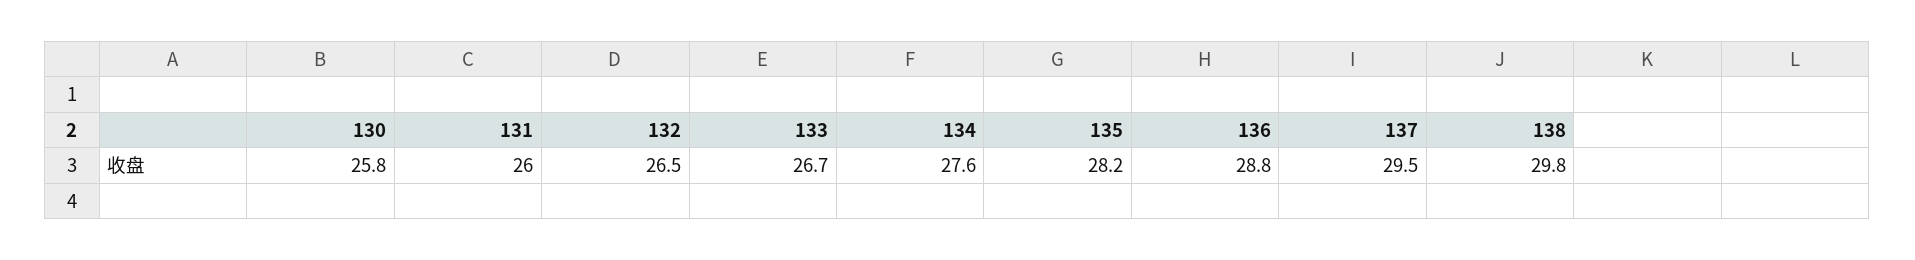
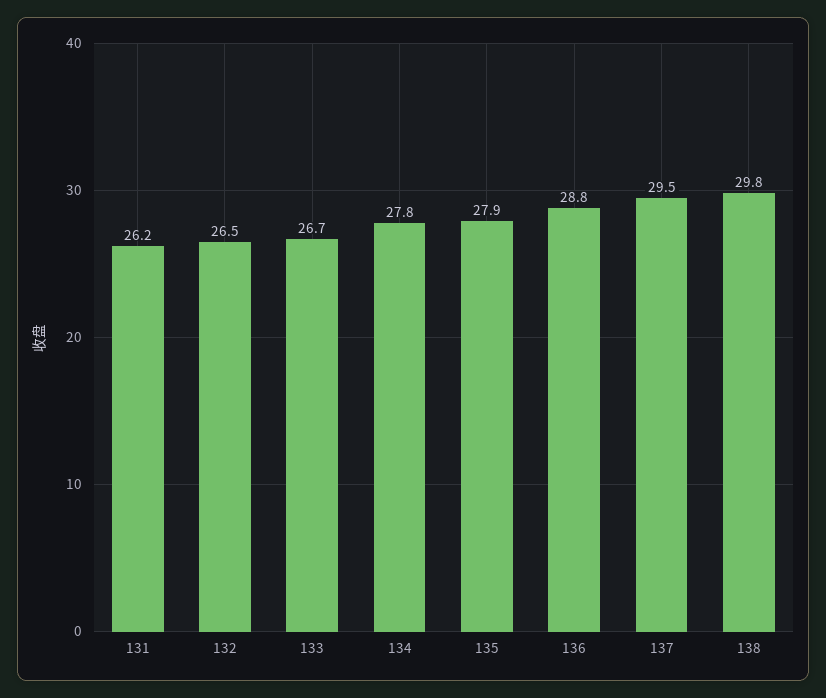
130: 25.8 -> none
131: 26 -> 26.2
134: 27.6 -> 27.8
135: 28.2 -> 27.9

